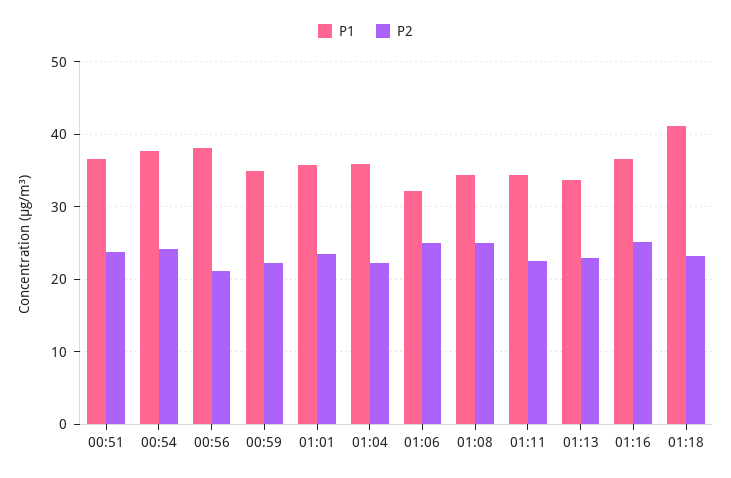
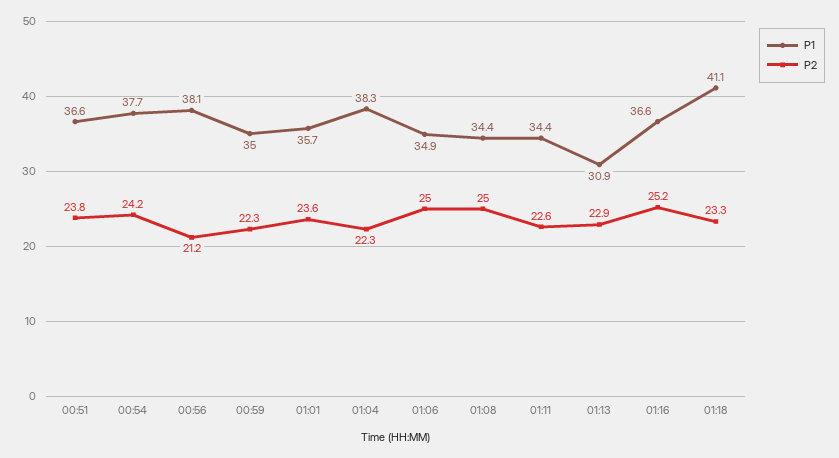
P1, 01:04: 36 -> 38.3
P1, 01:06: 32 -> 34.9
P1, 01:13: 34 -> 30.9

